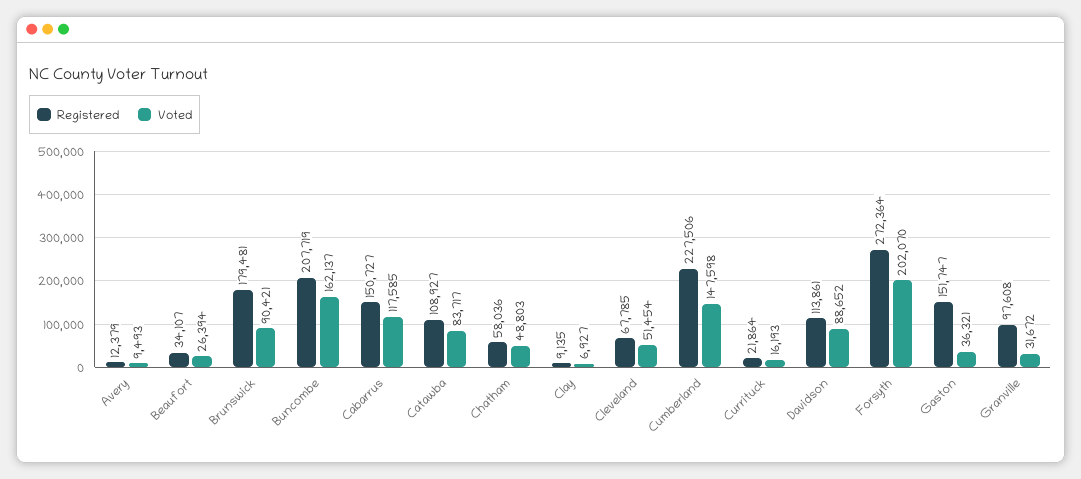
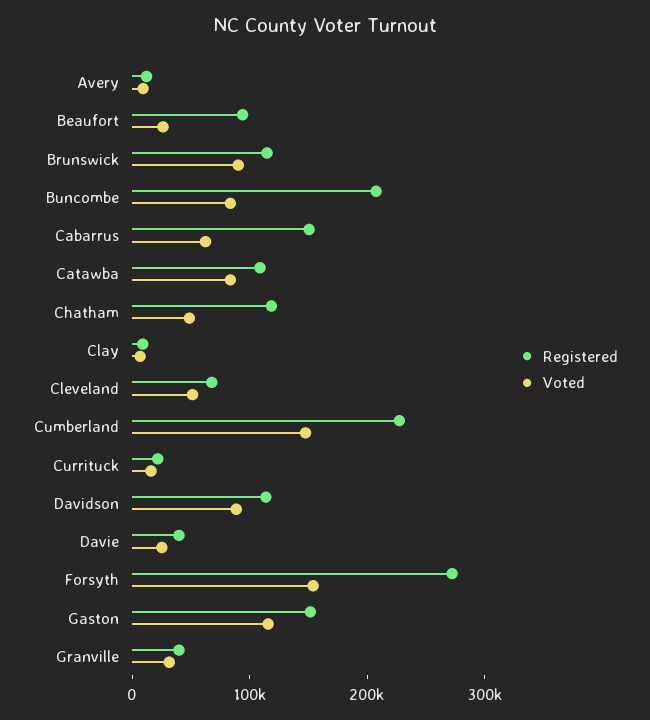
Registered, Beaufort: 34107 -> 100000
Registered, Brunswick: 179481 -> 120000
Voted, Buncombe: 162137 -> 80000
Voted, Cabarrus: 117585 -> 60000
Registered, Chatham: 58036 -> 120000
Voted, Forsyth: 202070 -> 160000
Voted, Gaston: 36321 -> 120000
Registered, Granville: 97608 -> 40000
Registered, Davie: none -> 40000
Voted, Davie: none -> 20000

